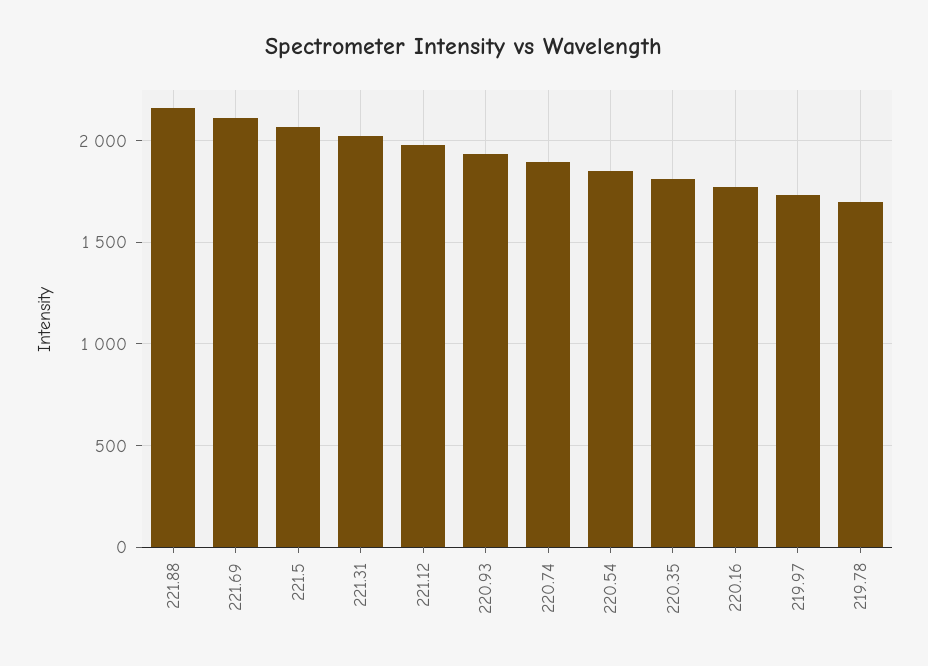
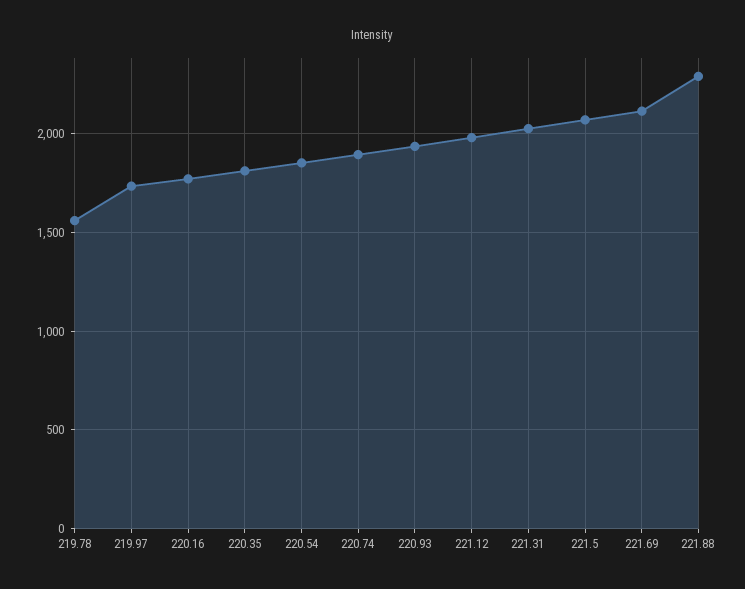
221.88: 2150 -> 2300
219.78: 1700 -> 1550

